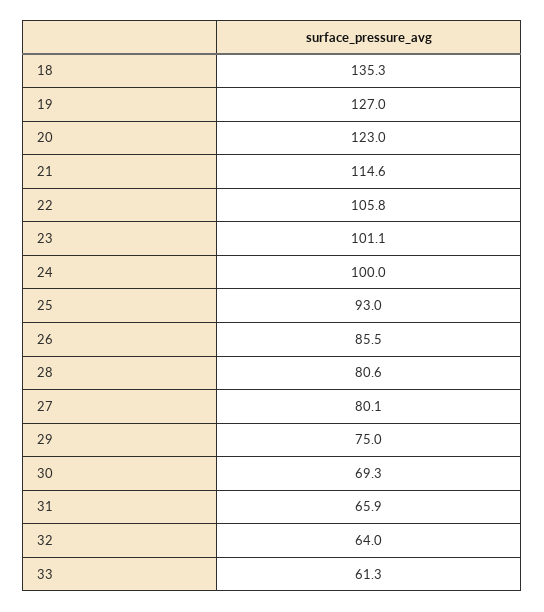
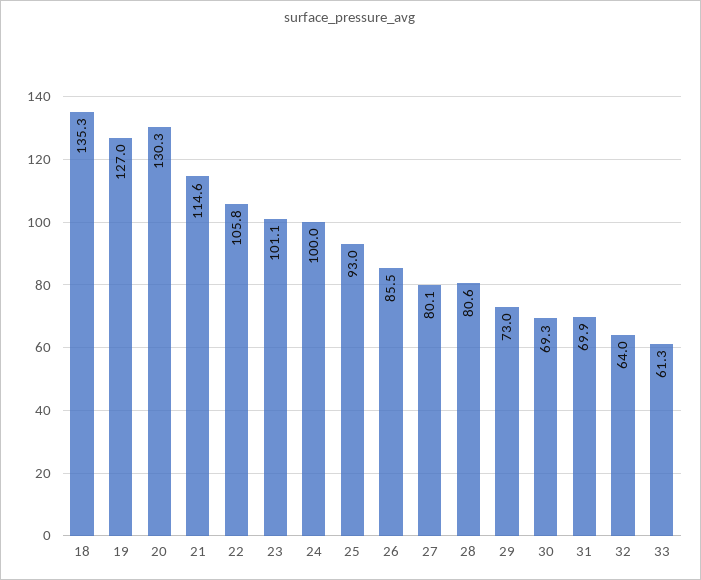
20: 123 -> 130.3
29: 75 -> 73
31: 65.9 -> 69.9

